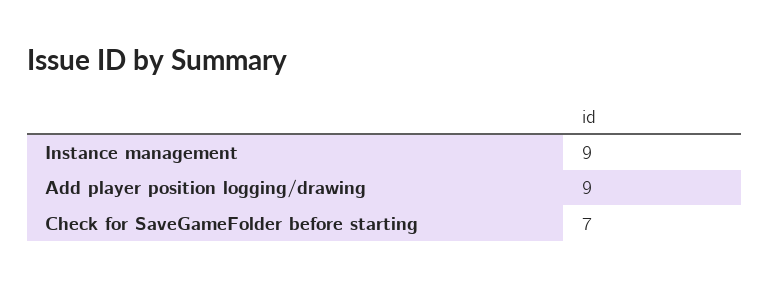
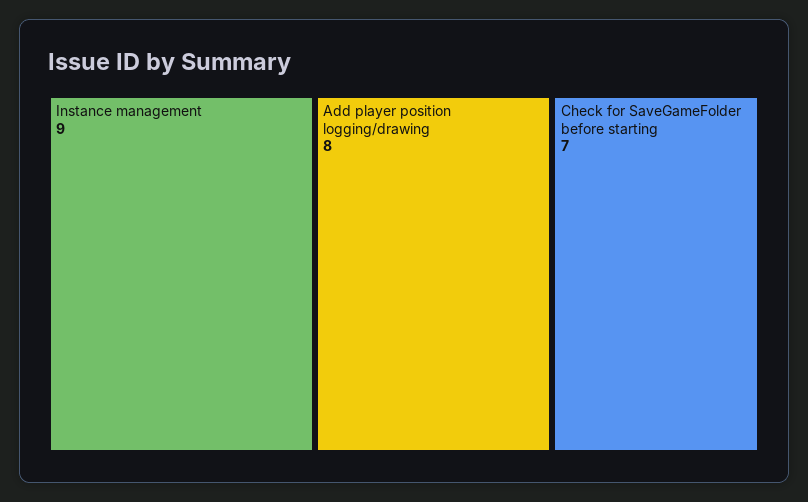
Add player position logging/drawing: 9 -> 8

